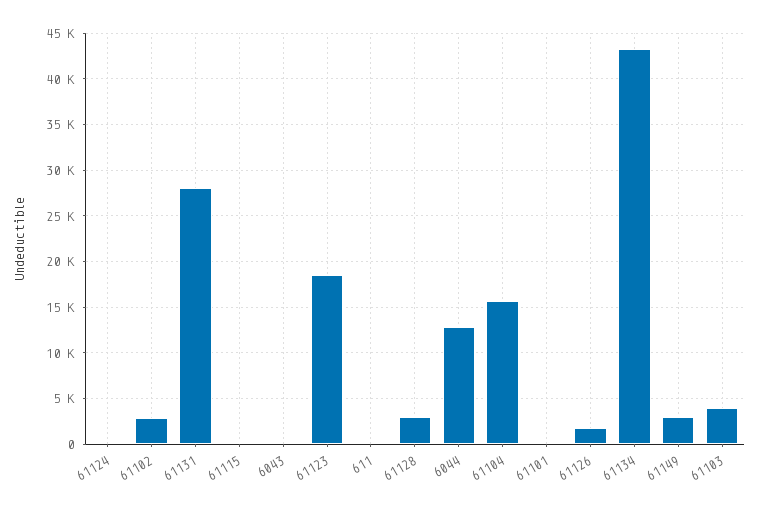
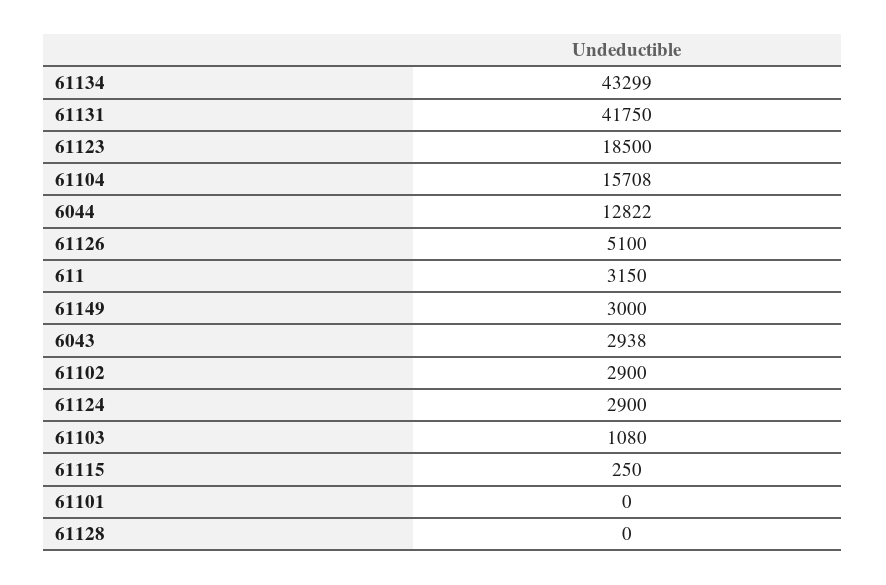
61124: 0 -> 2900
61131: 28000 -> 41750
6043: 0 -> 2938
611: 0 -> 3150
61128: 3000 -> 0
61126: 2000 -> 5100
61103: 4000 -> 1080

